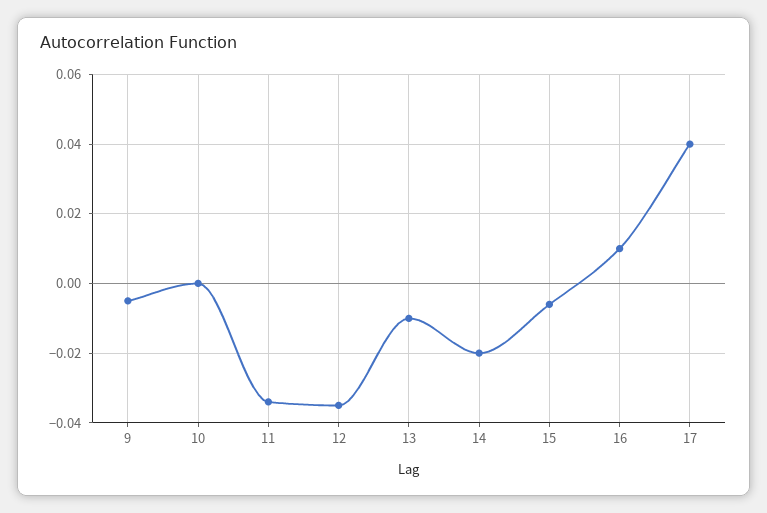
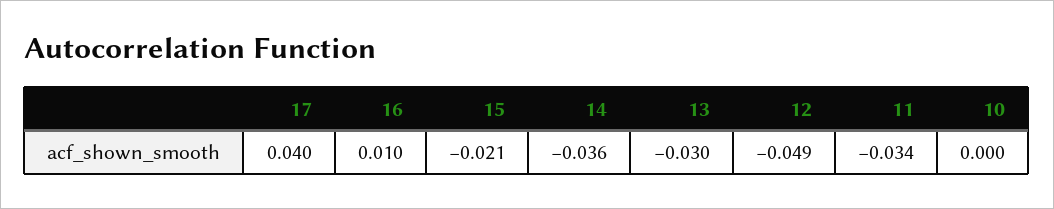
9: -0.005 -> none
12: -0.035 -> -0.049
13: -0.01 -> -0.03
14: -0.02 -> -0.036
15: -0.005 -> -0.021

